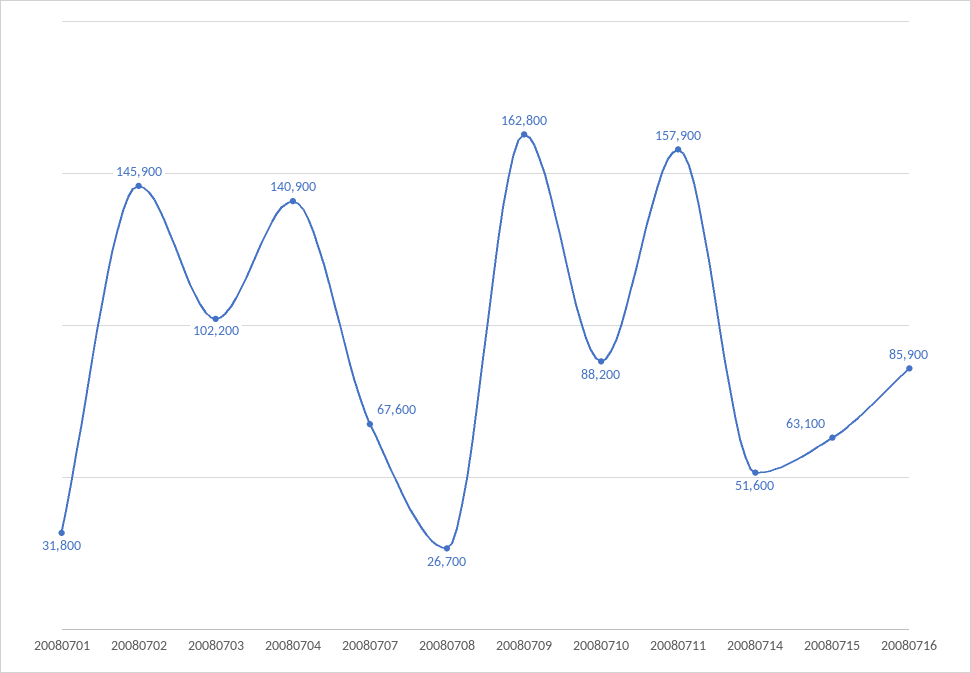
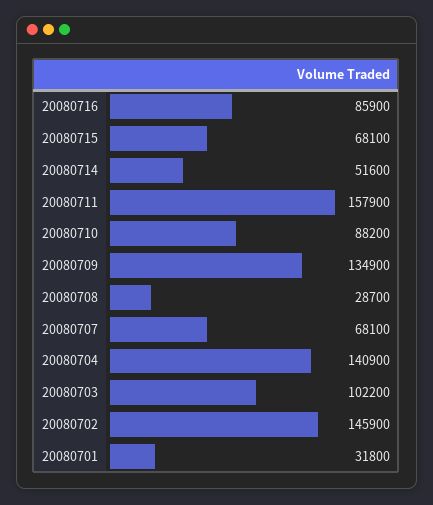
20080707: 67600 -> 68100
20080708: 26700 -> 28700
20080709: 162800 -> 134900
20080715: 63100 -> 68100

